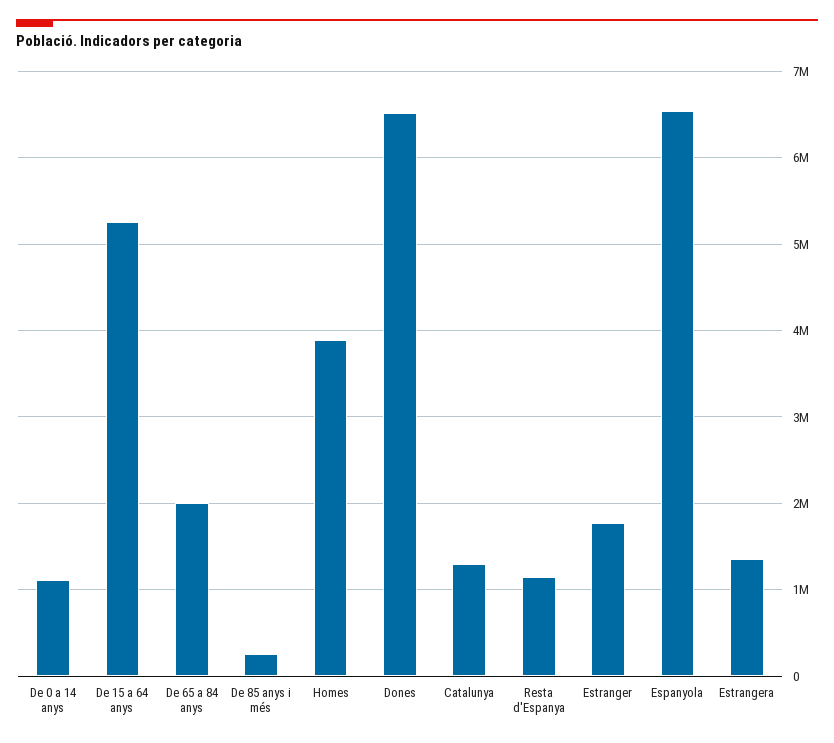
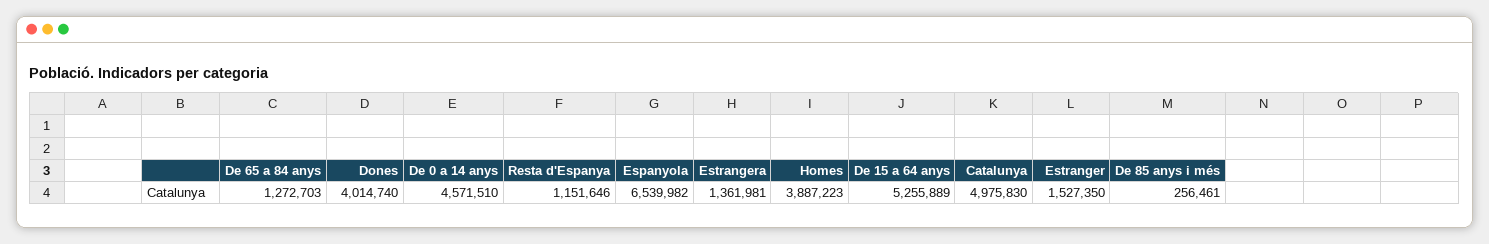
De 0 a 14 anys: 1100000 -> 4571510
De 65 a 84 anys: 2000000 -> 1272703
Dones: 6500000 -> 4014740
Catalunya: 1300000 -> 4975830
Estranger: 1800000 -> 1527350

